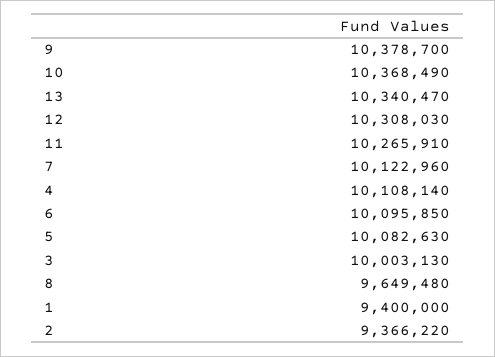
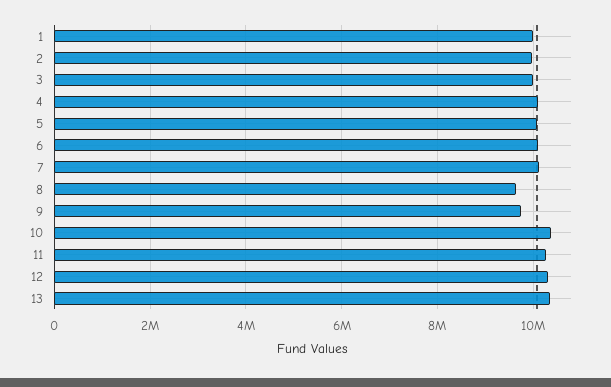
9: 10378700 -> 9800000
1: 9400000 -> 10000000
2: 9366220 -> 10000000

